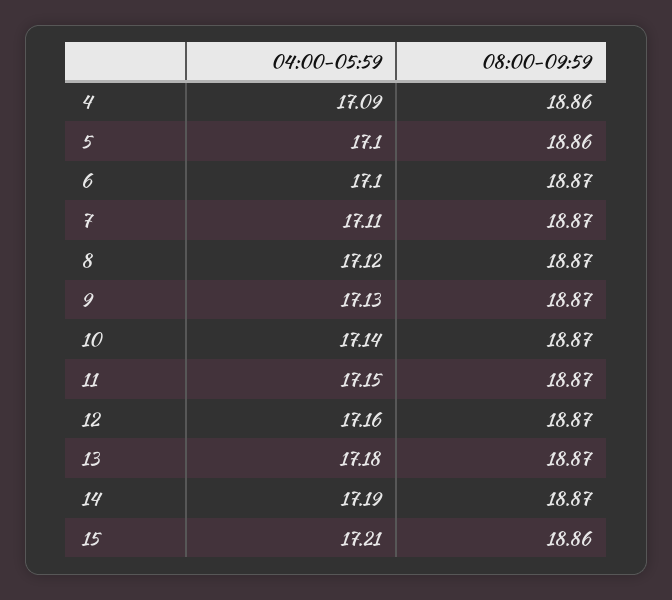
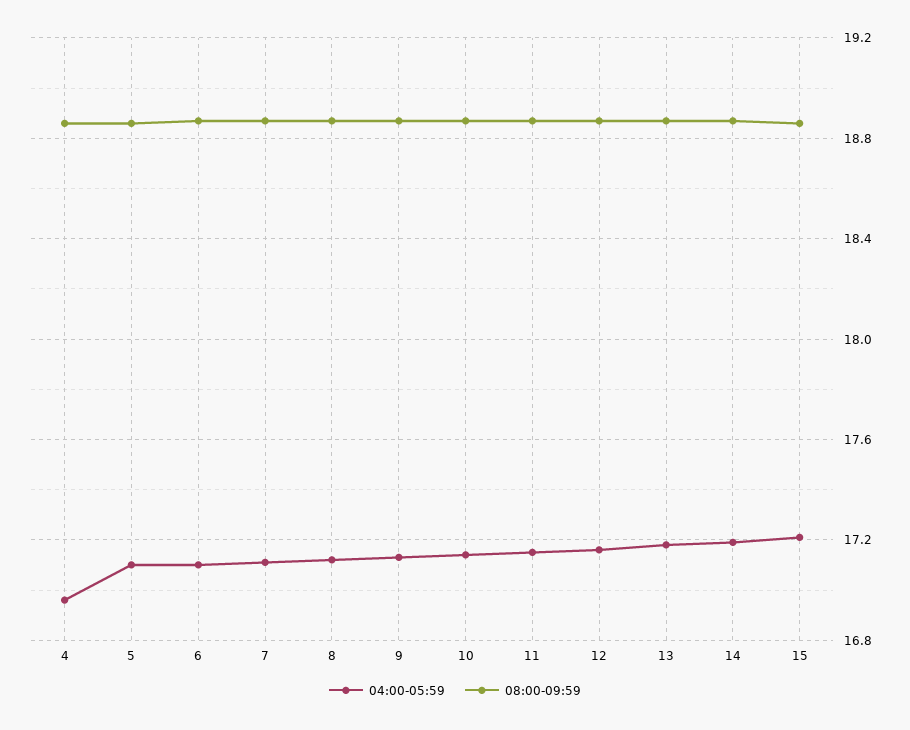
04:00-05:59, 4: 17.09 -> 16.95

